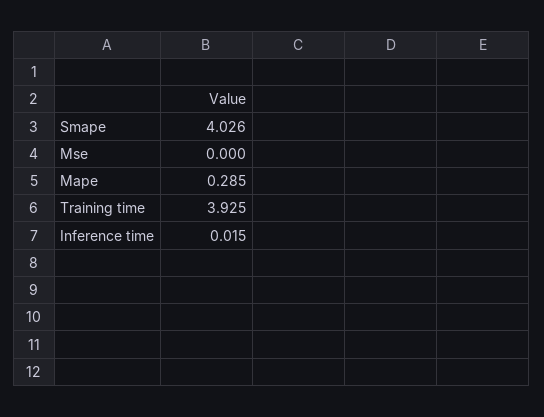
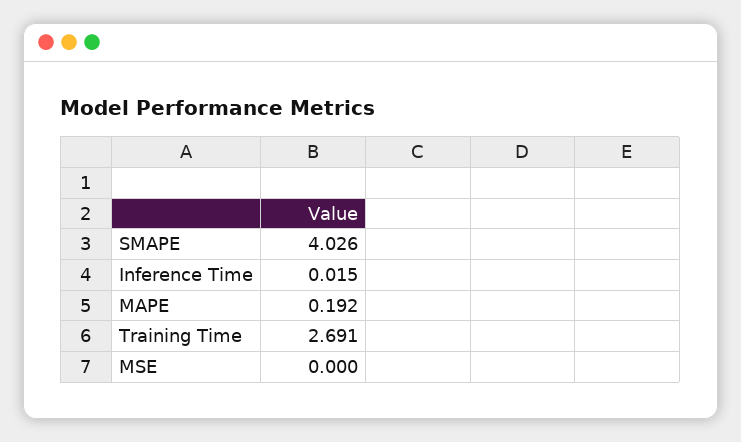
Mape: 0.285 -> 0.192
Training time: 3.925 -> 2.691

